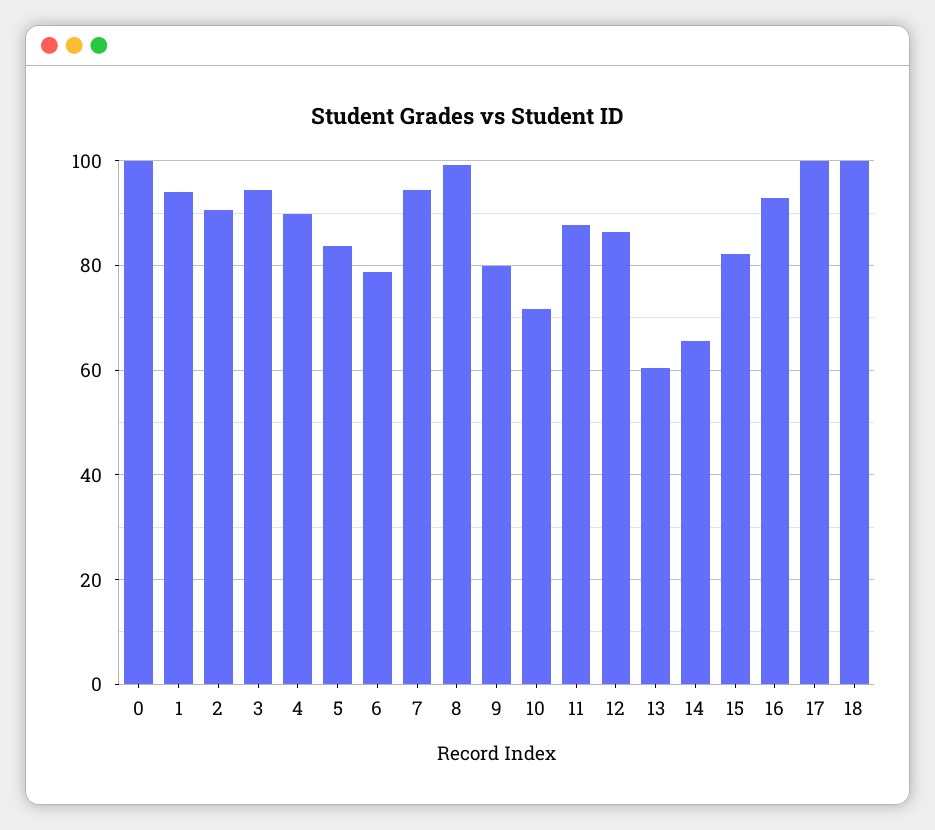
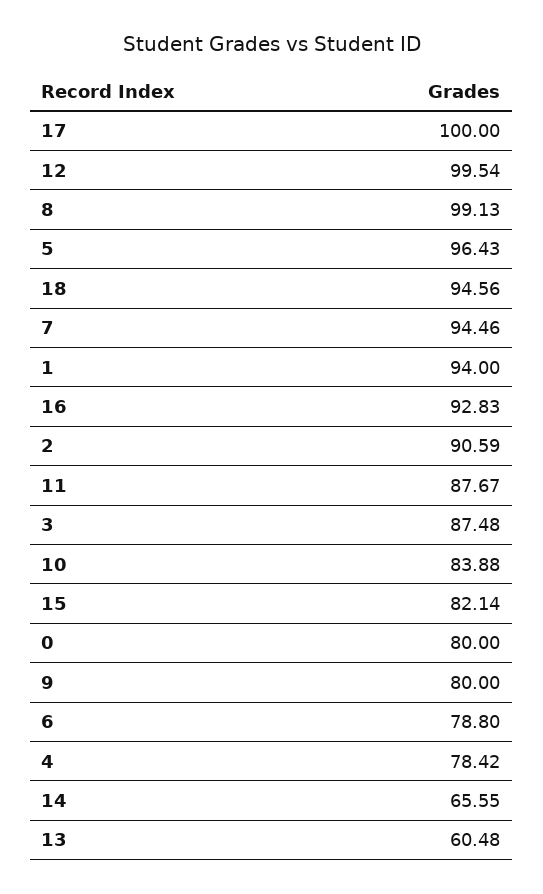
0: 100 -> 80
3: 94 -> 87.48
4: 90 -> 78.42
5: 84 -> 96.43
10: 72 -> 83.88
12: 86 -> 99.54
18: 100 -> 94.56

